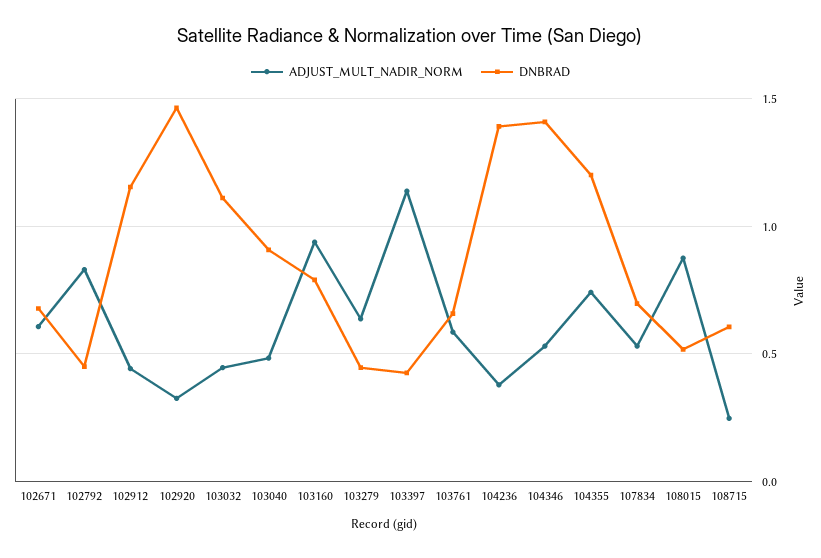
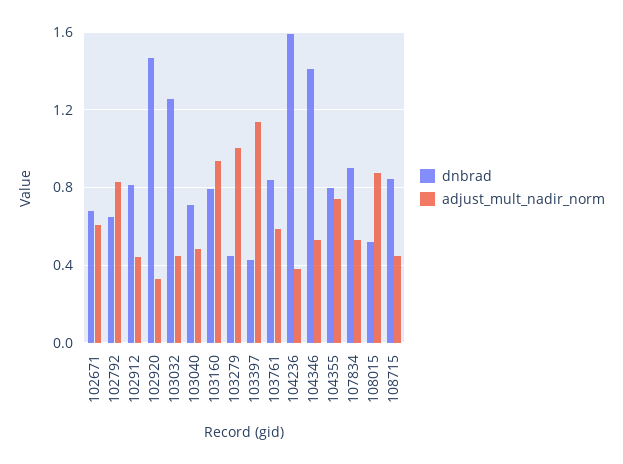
DNBRAD, 102792: 0.45 -> 0.65
DNBRAD, 102912: 1.15 -> 0.8
DNBRAD, 103032: 1.1 -> 1.25
DNBRAD, 103040: 0.9 -> 0.7
ADJUST_MULT_NADIR_NORM, 103279: 0.65 -> 1
DNBRAD, 103761: 0.65 -> 0.85
DNBRAD, 104236: 1.4 -> 1.6
DNBRAD, 104355: 1.2 -> 0.8
DNBRAD, 107834: 0.7 -> 0.9
ADJUST_MULT_NADIR_NORM, 108715: 0.25 -> 0.45
DNBRAD, 108715: 0.6 -> 0.85

